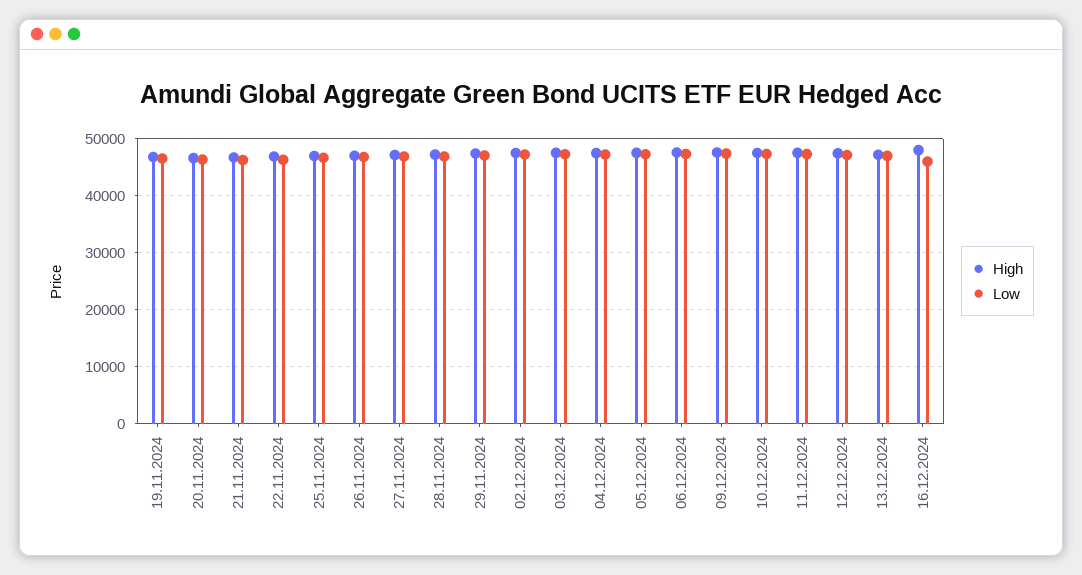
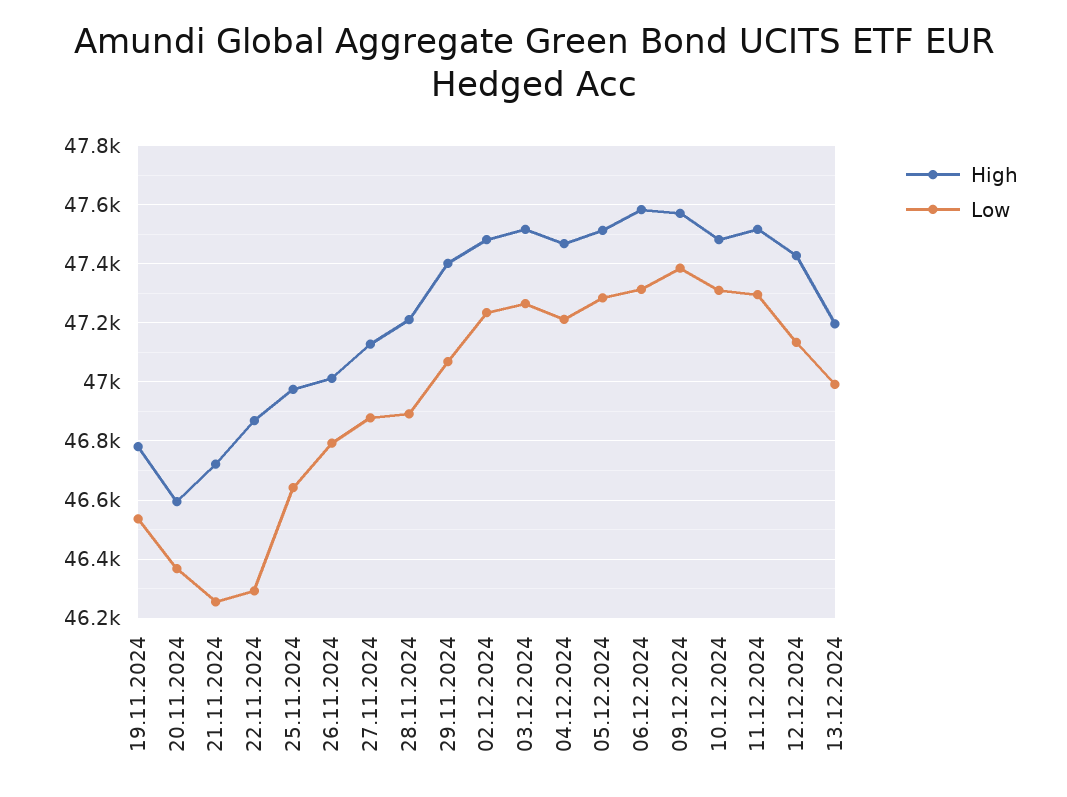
High, 16.12.2024: 48000 -> none
Low, 16.12.2024: 46000 -> none

